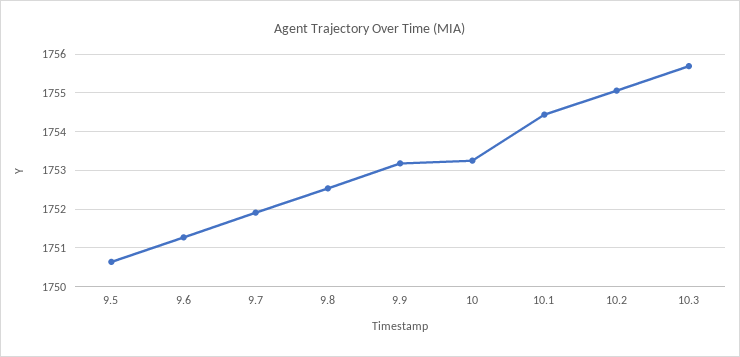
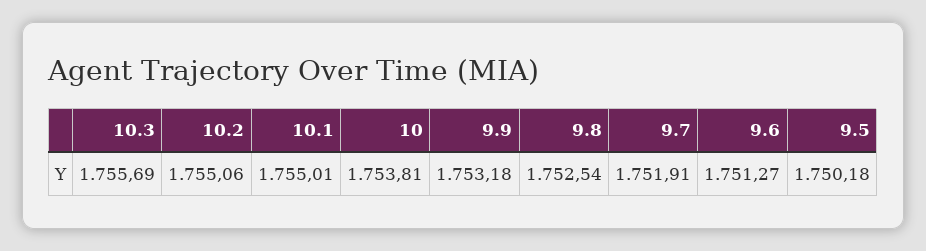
9.5: 1750.6 -> 1750.18
10: 1753.2 -> 1753.81
10.1: 1754.4 -> 1755.01

